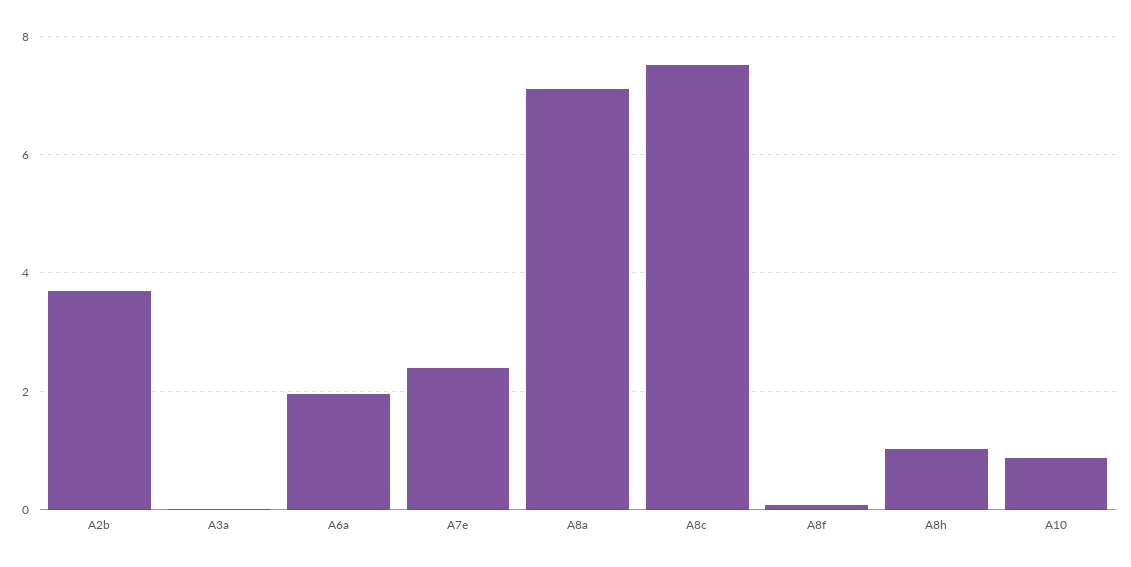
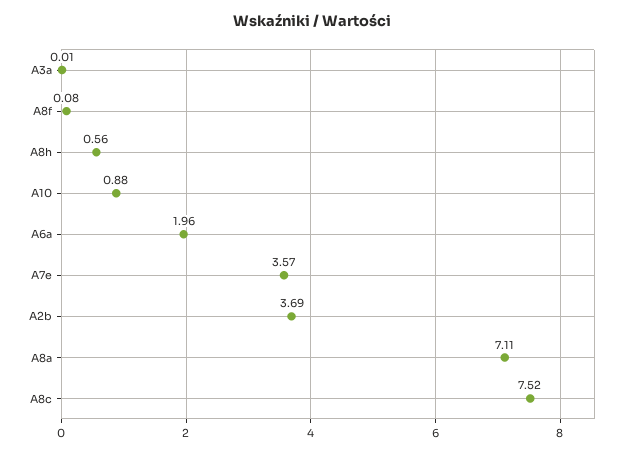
A7e: 2.4 -> 3.57
A8h: 1 -> 0.56

